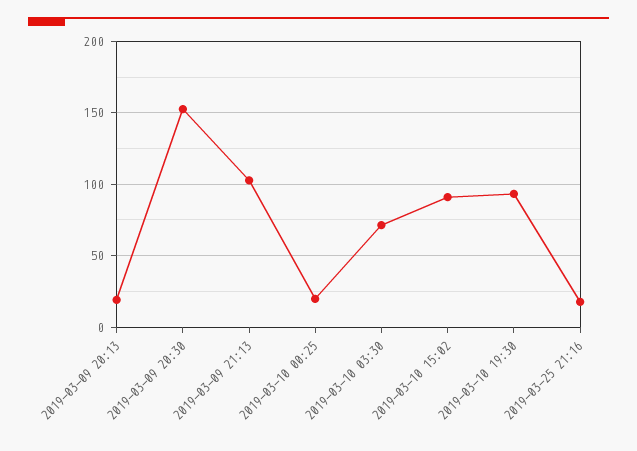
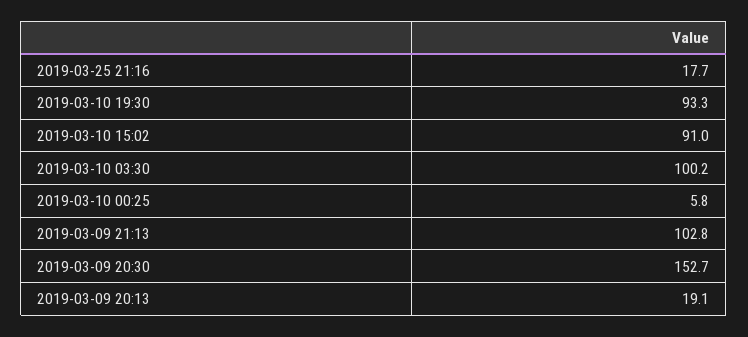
2019-03-10 00:25: 20 -> 5.8
2019-03-10 03:30: 70 -> 100.2

